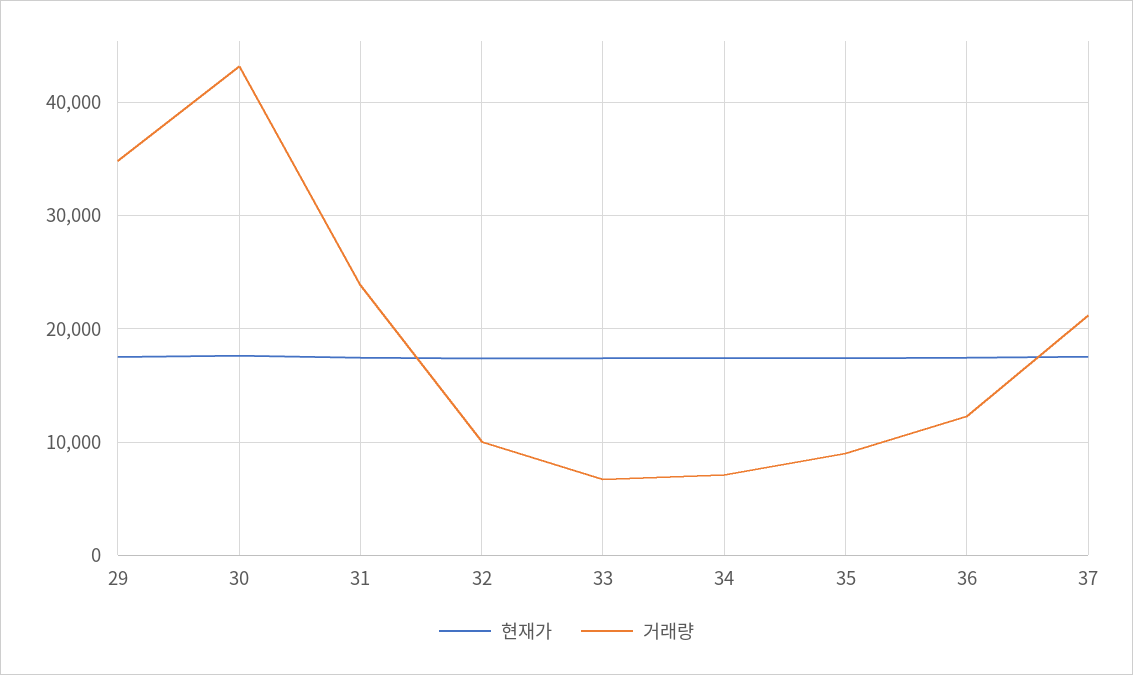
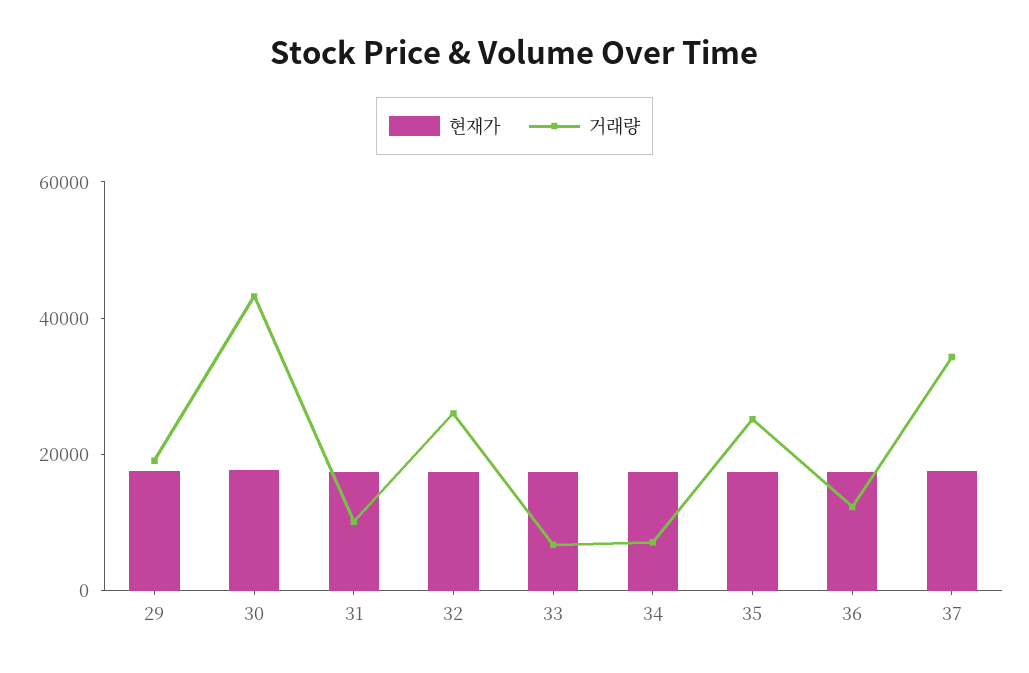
거래량, 29: 35000 -> 20000
거래량, 31: 24000 -> 10000
거래량, 32: 10000 -> 25000
거래량, 35: 9000 -> 25000
거래량, 37: 21000 -> 35000

